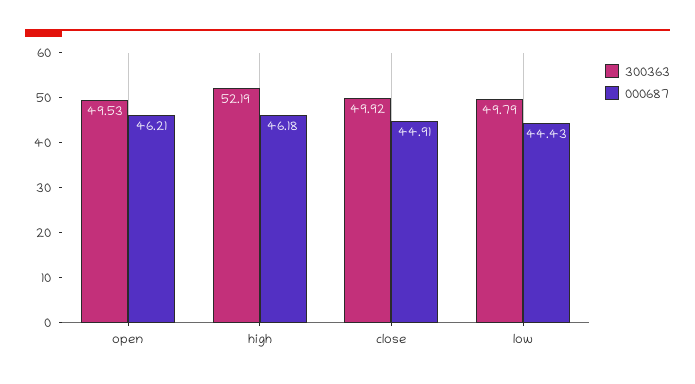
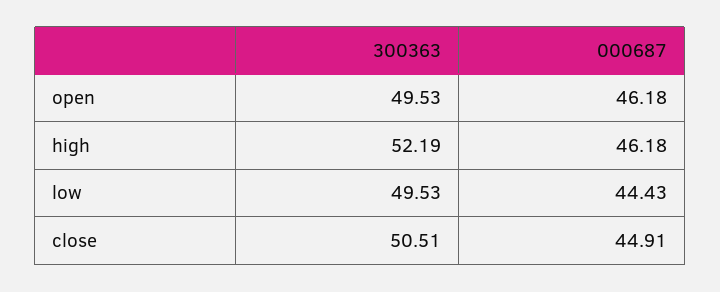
000687, open: 46.21 -> 46.18
300363, close: 49.92 -> 50.51
300363, low: 49.79 -> 49.53

